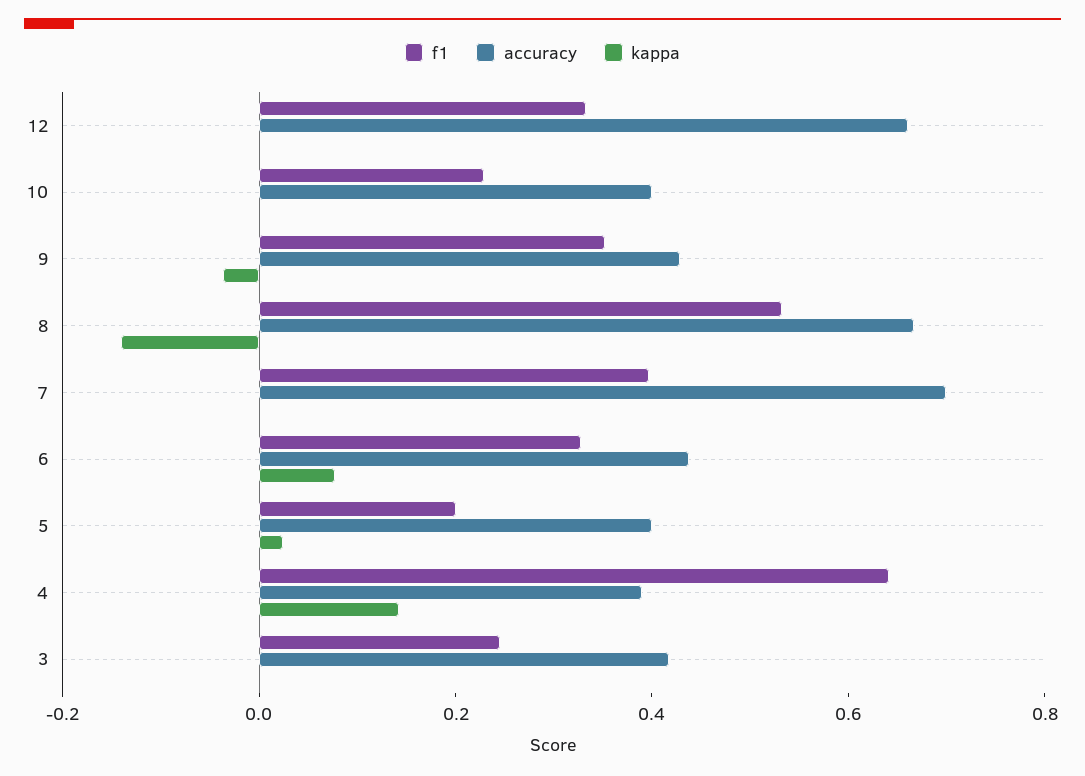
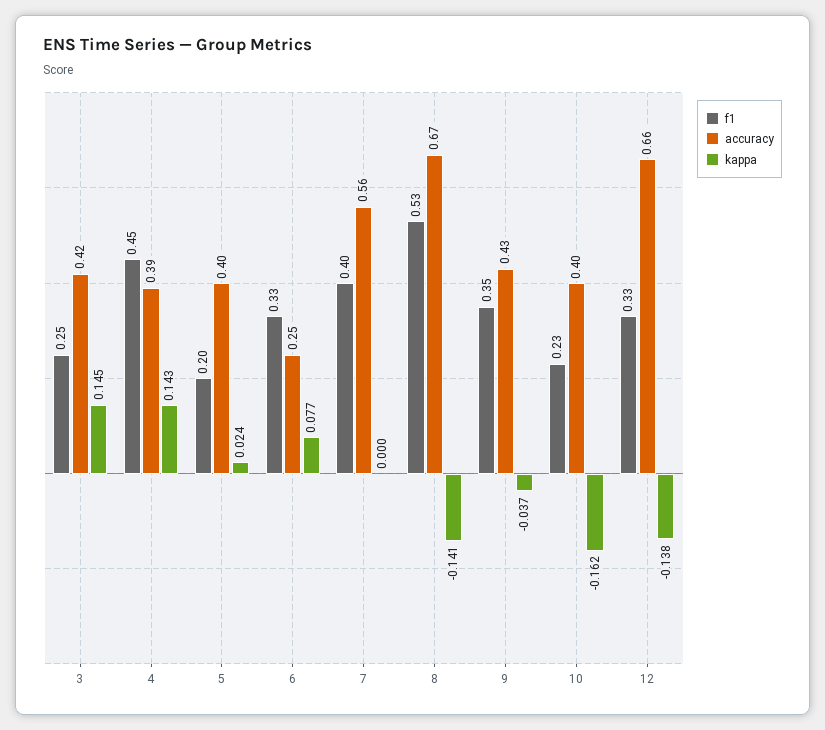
kappa, 12: 0 -> -0.138
kappa, 10: 0 -> -0.162
accuracy, 7: 0.7 -> 0.56
accuracy, 6: 0.45 -> 0.25
f1, 4: 0.65 -> 0.45
kappa, 3: 0 -> 0.145

